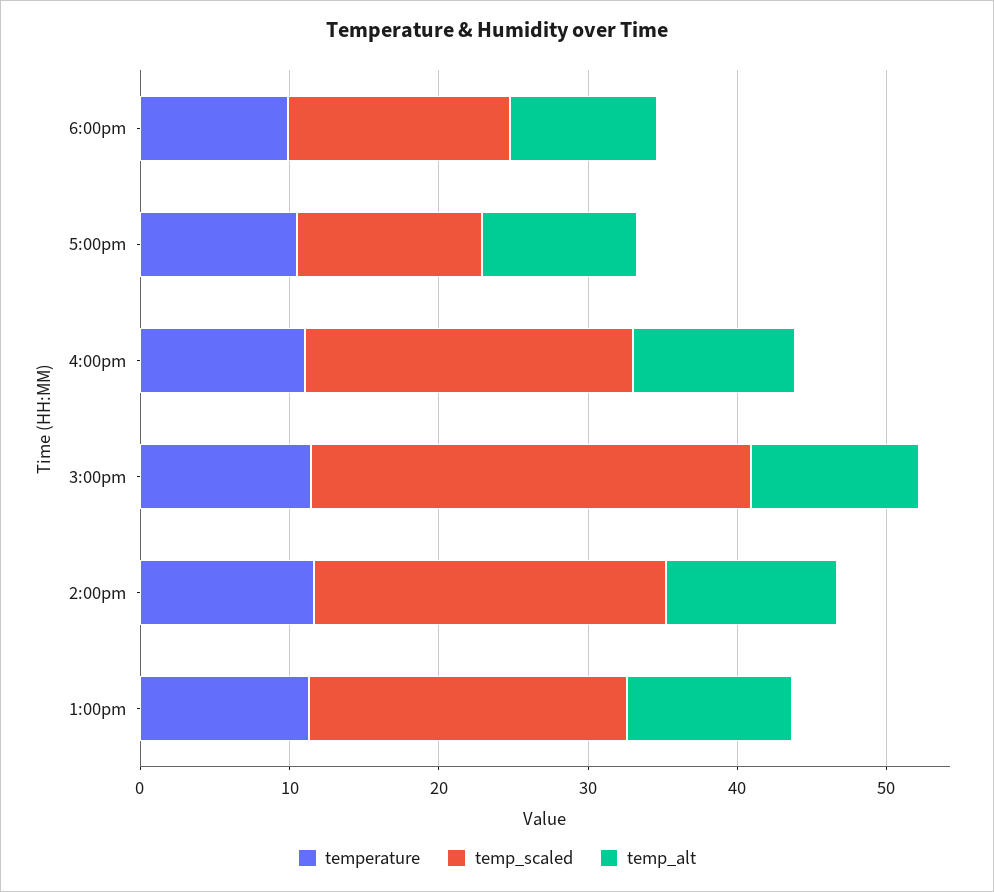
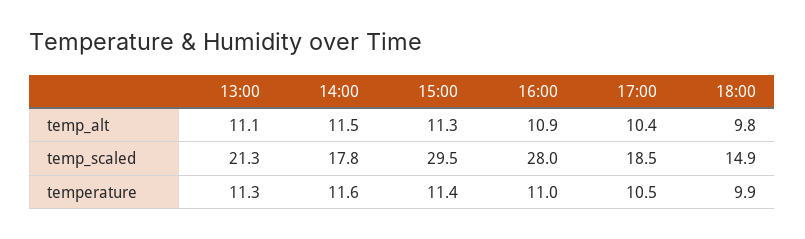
temp_scaled, 5:00pm: 12 -> 18.5
temp_scaled, 4:00pm: 22 -> 28
temp_scaled, 2:00pm: 24 -> 17.8

